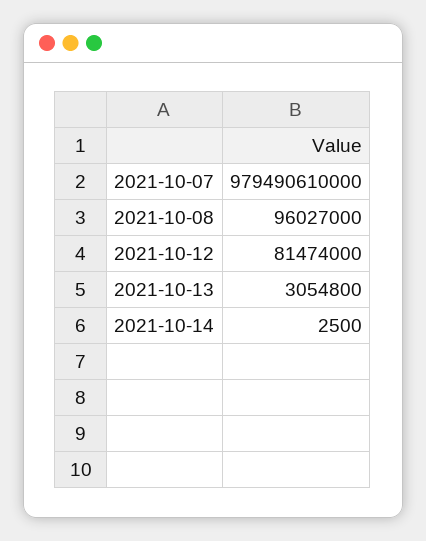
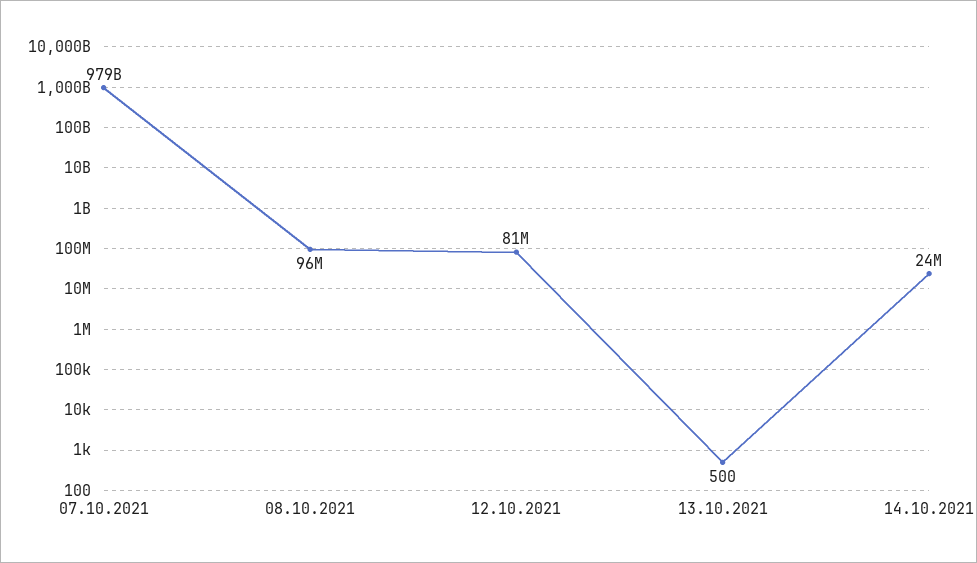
2021-10-13: 3054800 -> 500
2021-10-14: 2500 -> 24000000

